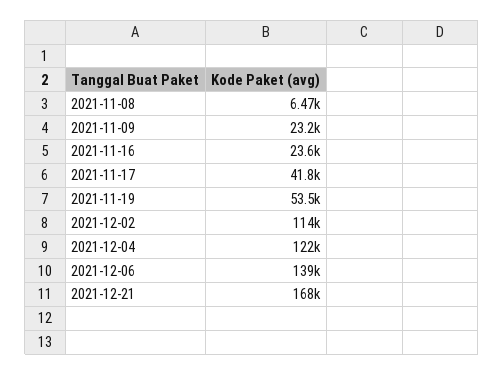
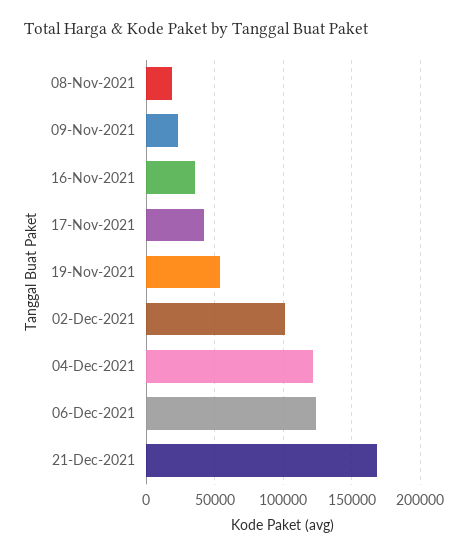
2021-11-08: 6470 -> 20000
2021-11-16: 23600 -> 35000
2021-12-02: 114000 -> 100000
2021-12-06: 139000 -> 125000

